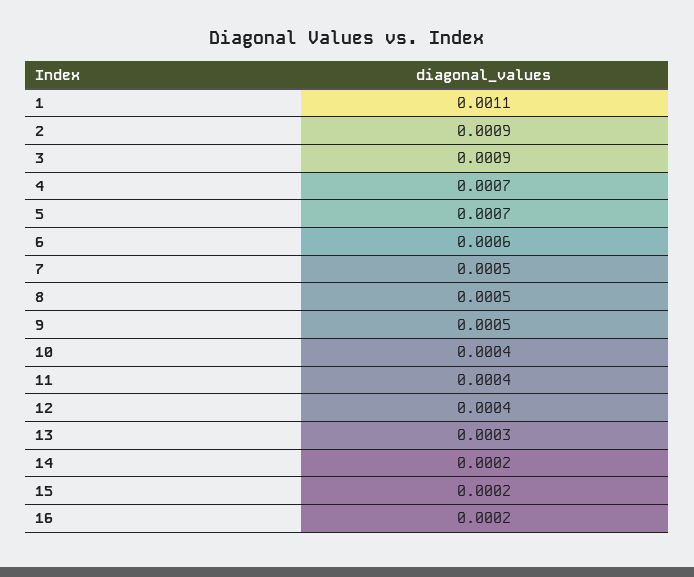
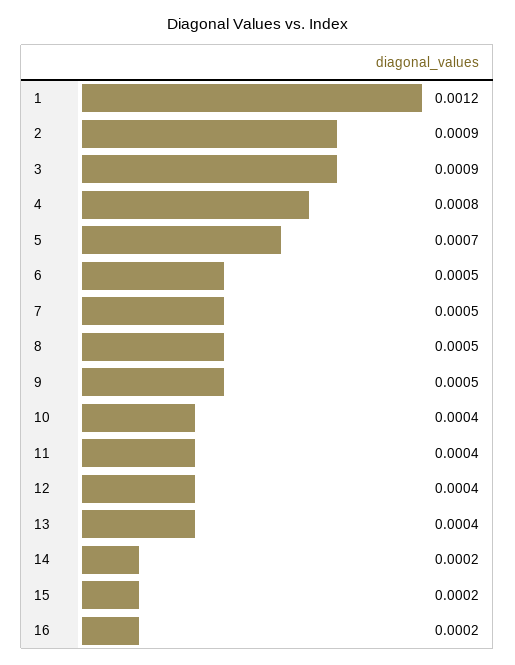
1: 0.0011 -> 0.0012
4: 0.0007 -> 0.0008
6: 0.0006 -> 0.0005
13: 0.0003 -> 0.0004

